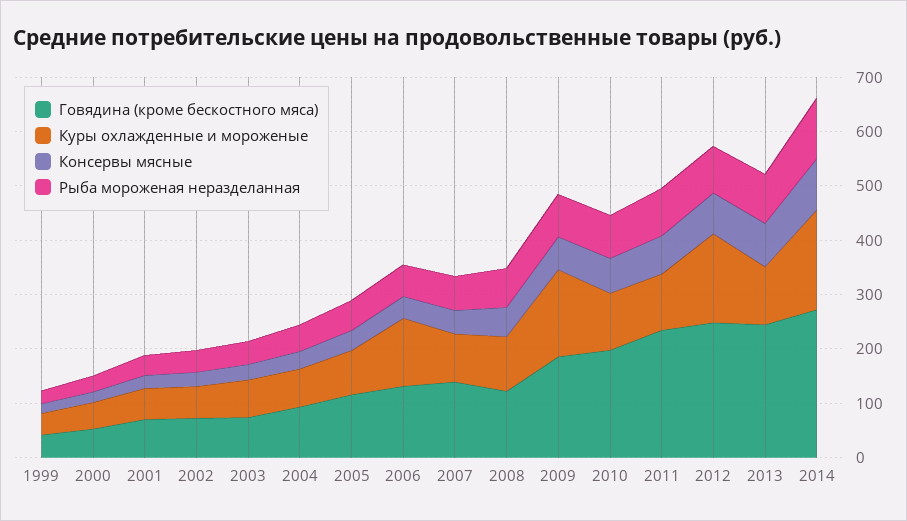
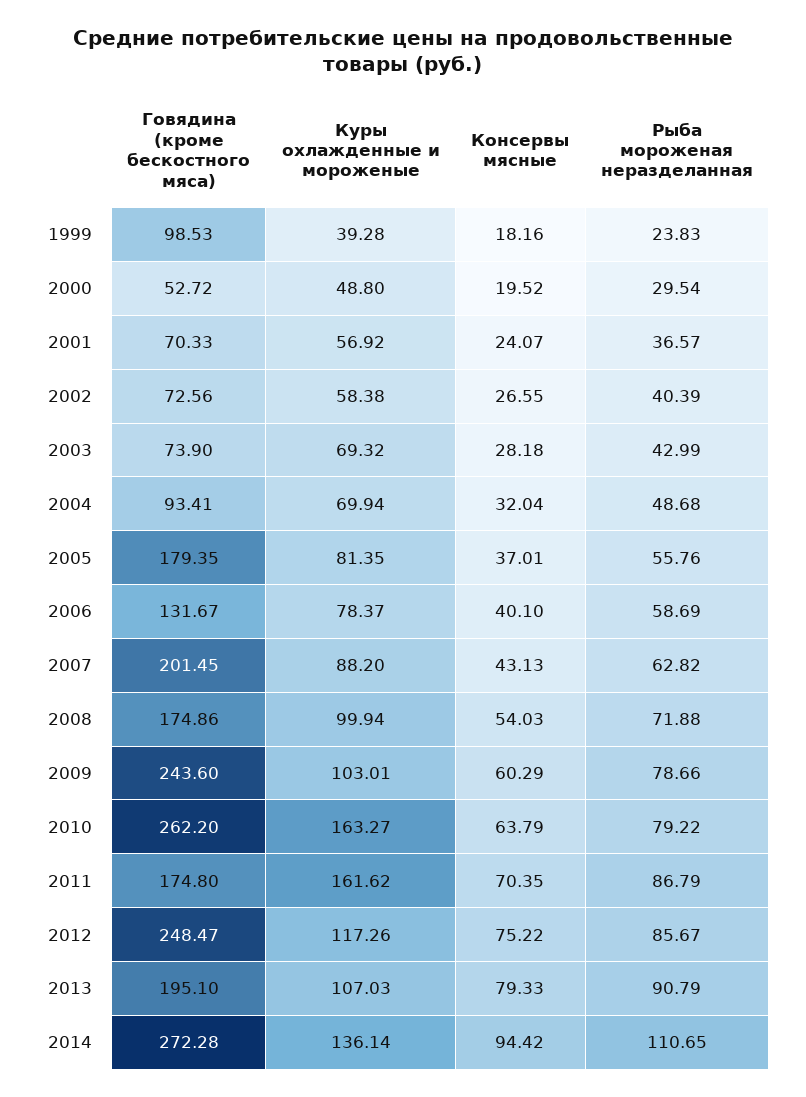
Говядина (кроме бескостного мяса), 1999: 40 -> 98.53
Говядина (кроме бескостного мяса), 2005: 120 -> 179.35
Куры охлажденные и мороженые, 2006: 120 -> 78.37
Говядина (кроме бескостного мяса), 2007: 140 -> 201.45
Говядина (кроме бескостного мяса), 2008: 120 -> 174.86
Говядина (кроме бескостного мяса), 2009: 180 -> 243.6
Куры охлажденные и мороженые, 2009: 160 -> 103.01
Говядина (кроме бескостного мяса), 2010: 200 -> 262.2
Куры охлажденные и мороженые, 2010: 100 -> 163.27
Говядина (кроме бескостного мяса), 2011: 240 -> 174.8
Куры охлажденные и мороженые, 2011: 100 -> 161.62
Куры охлажденные и мороженые, 2012: 160 -> 117.26
Говядина (кроме бескостного мяса), 2013: 240 -> 195.1
Куры охлажденные и мороженые, 2014: 180 -> 136.14

